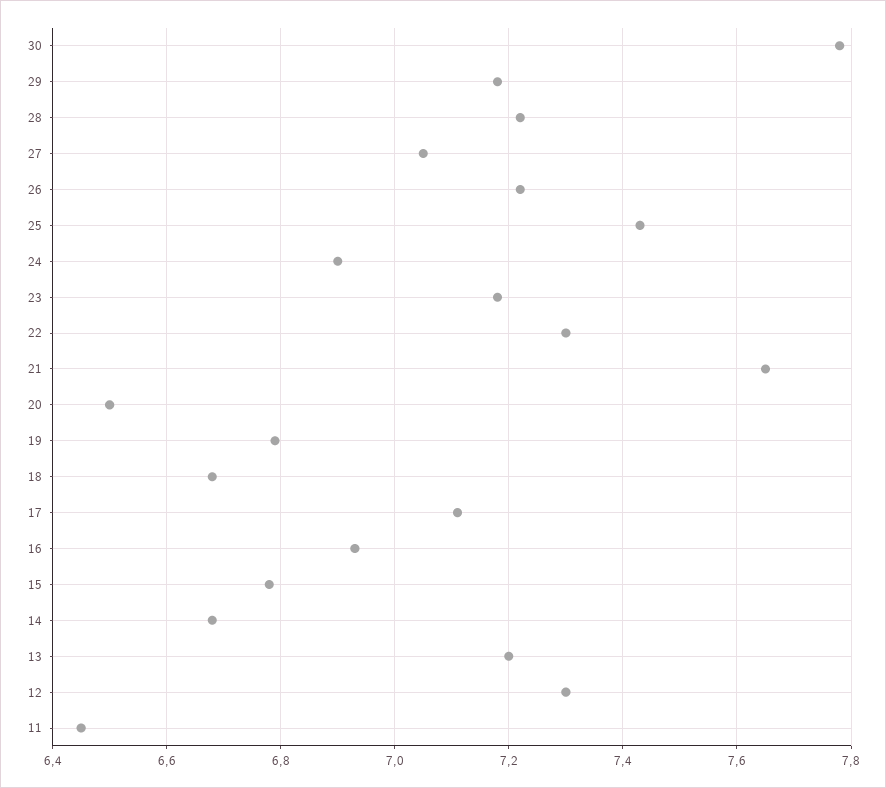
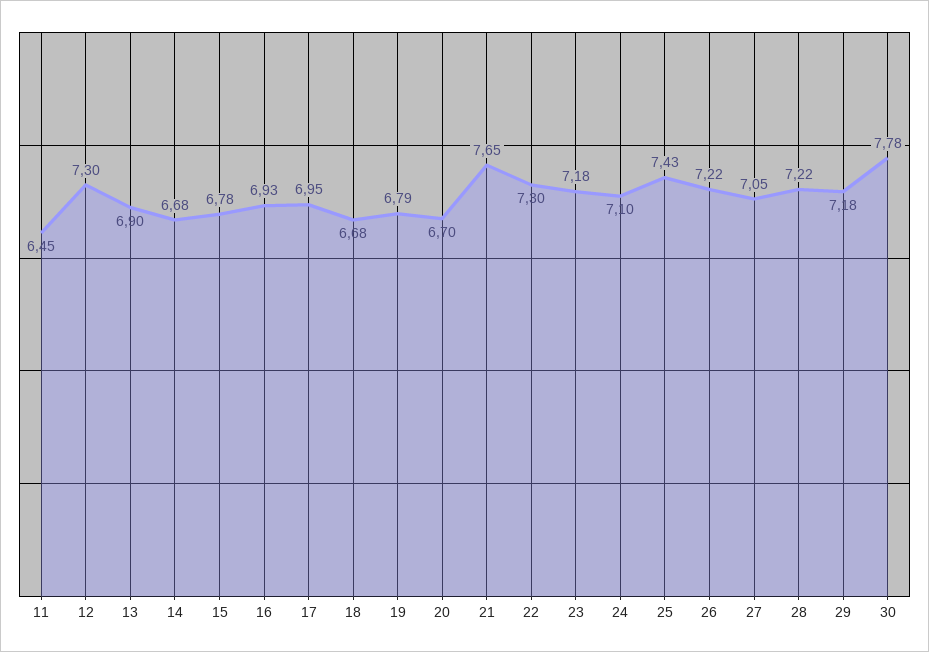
24: 6.9 -> 7.1
20: 6.5 -> 6.7
17: 7.1 -> 6.95
13: 7.2 -> 6.9

